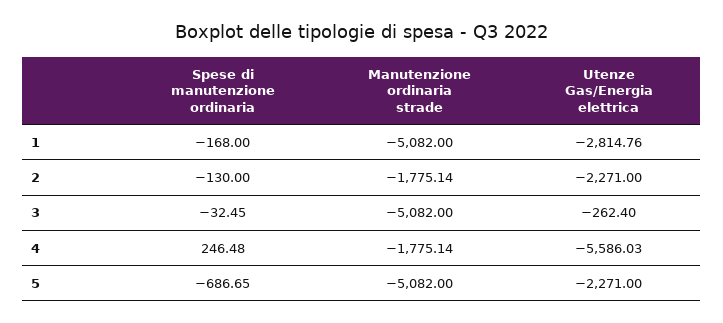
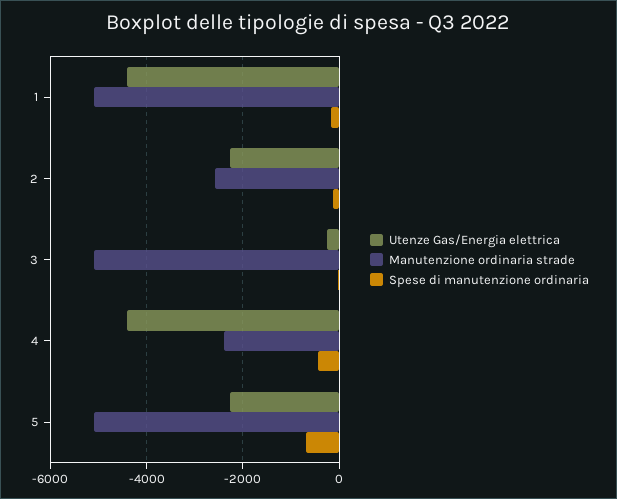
Utenze Gas/Energia elettrica, 1: -2814.76 -> -4400
Manutenzione ordinaria strade, 2: -1775.14 -> -2600
Spese di manutenzione ordinaria, 4: 246.48 -> -400
Manutenzione ordinaria strade, 4: -1775.14 -> -2400
Utenze Gas/Energia elettrica, 4: -5586.03 -> -4400

